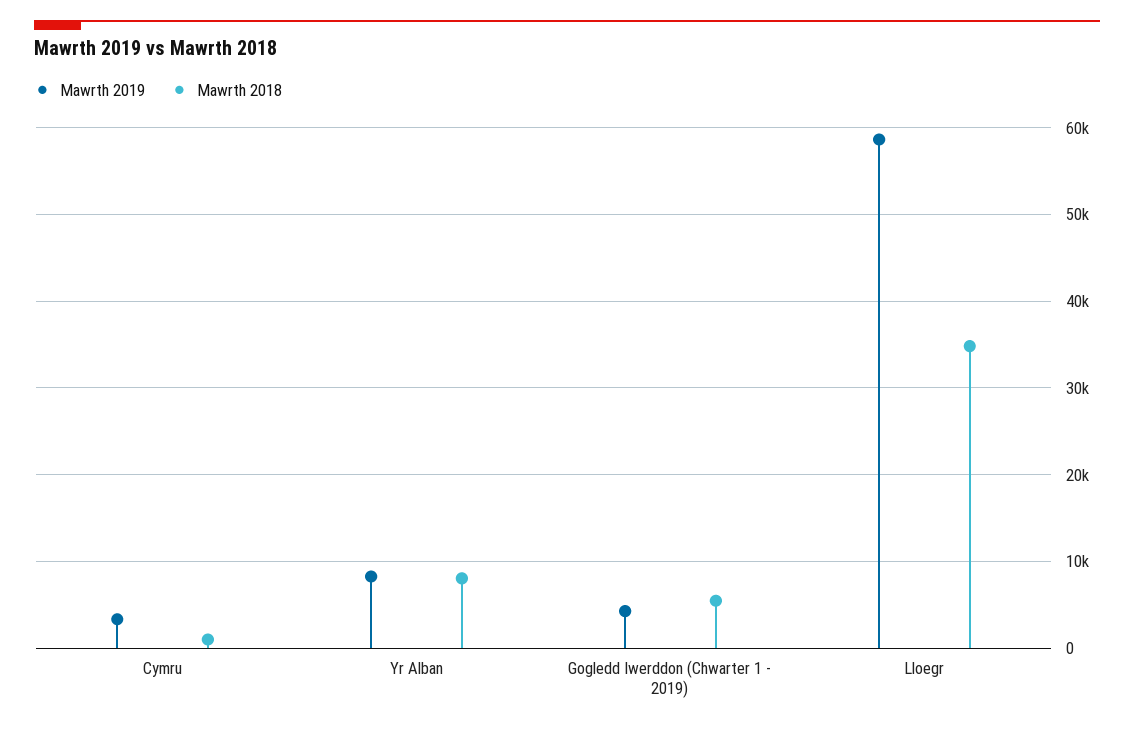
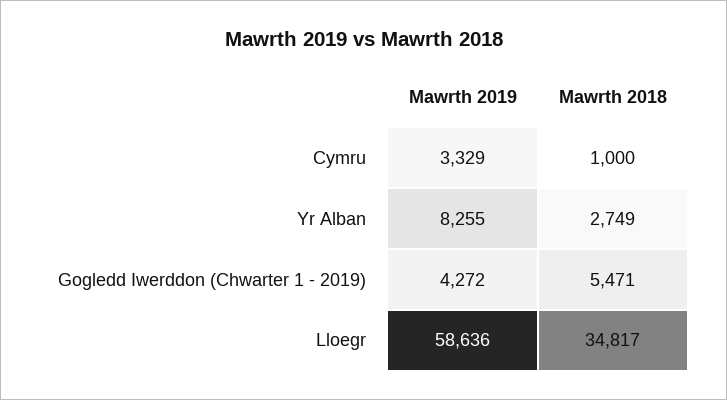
Mawrth 2018, Yr Alban: 8000 -> 2749

